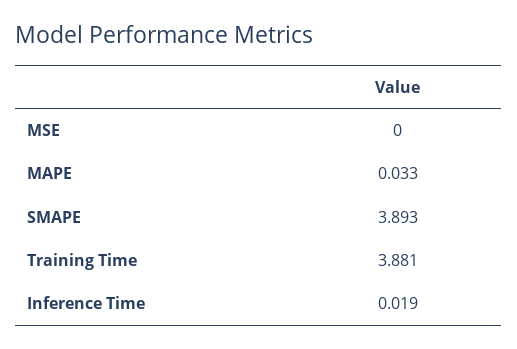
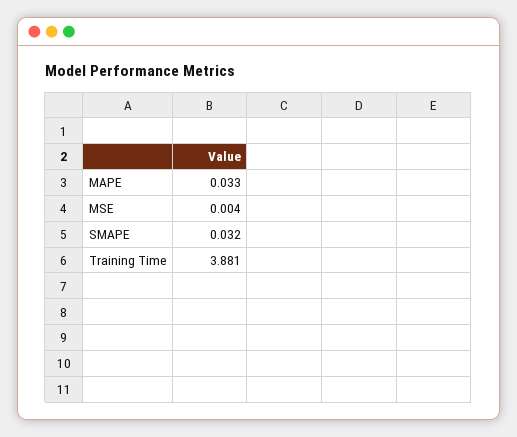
MSE: 0 -> 0.004
SMAPE: 3.893 -> 0.032
Inference Time: 0.019 -> none

